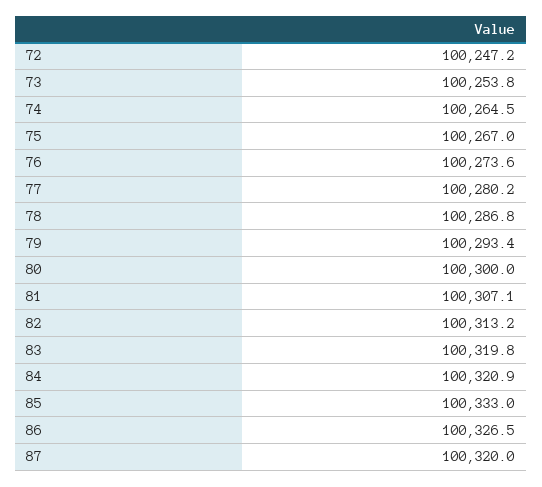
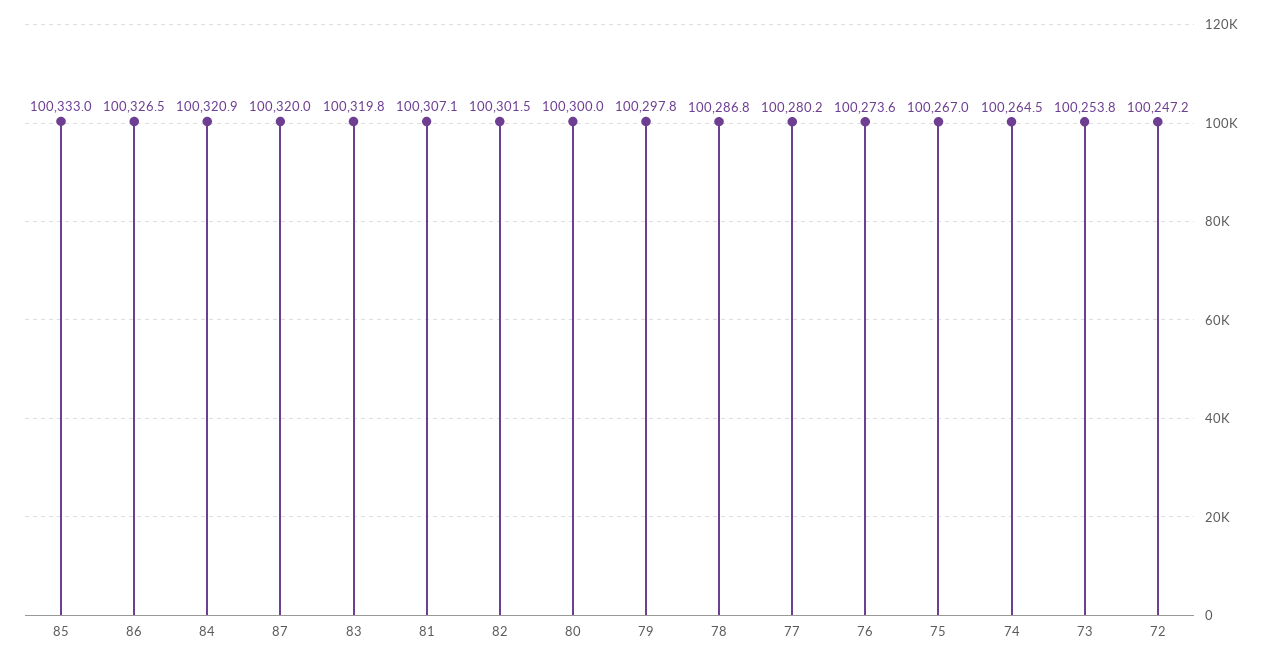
79: 100293.4 -> 100297.8
82: 100313.2 -> 100301.5

